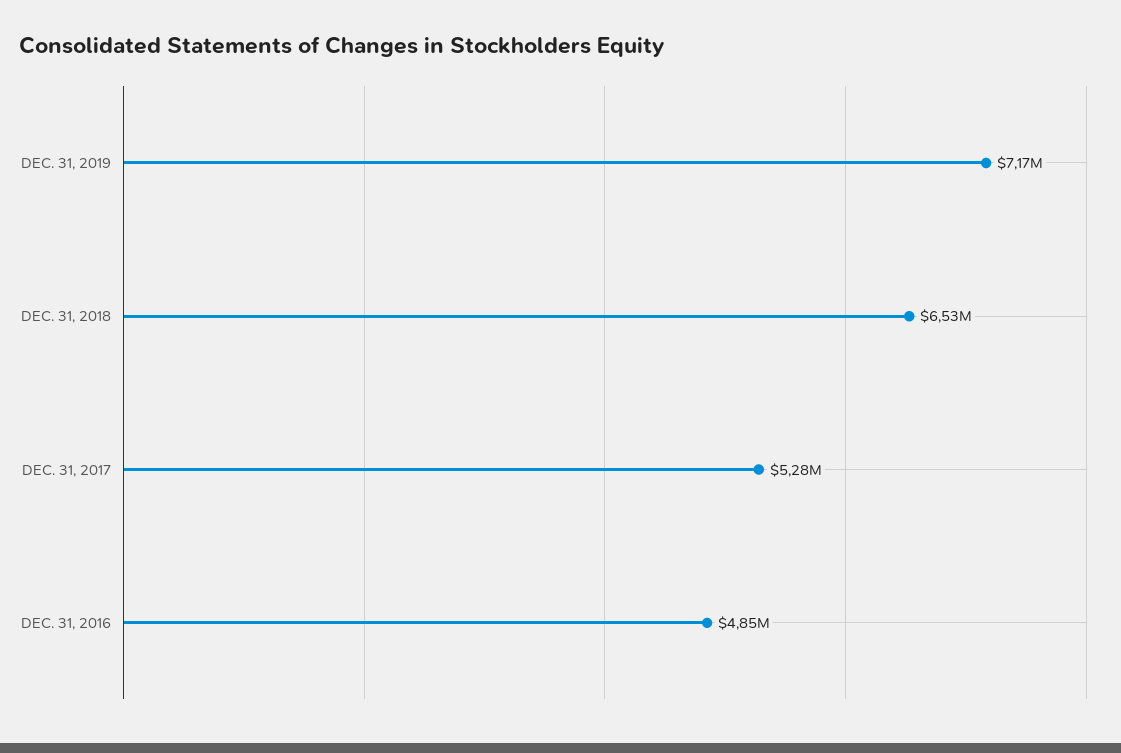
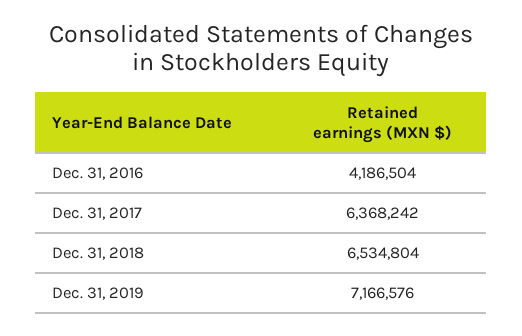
DEC. 31, 2017: 5280000 -> 6368242
DEC. 31, 2016: 4850000 -> 4186504

